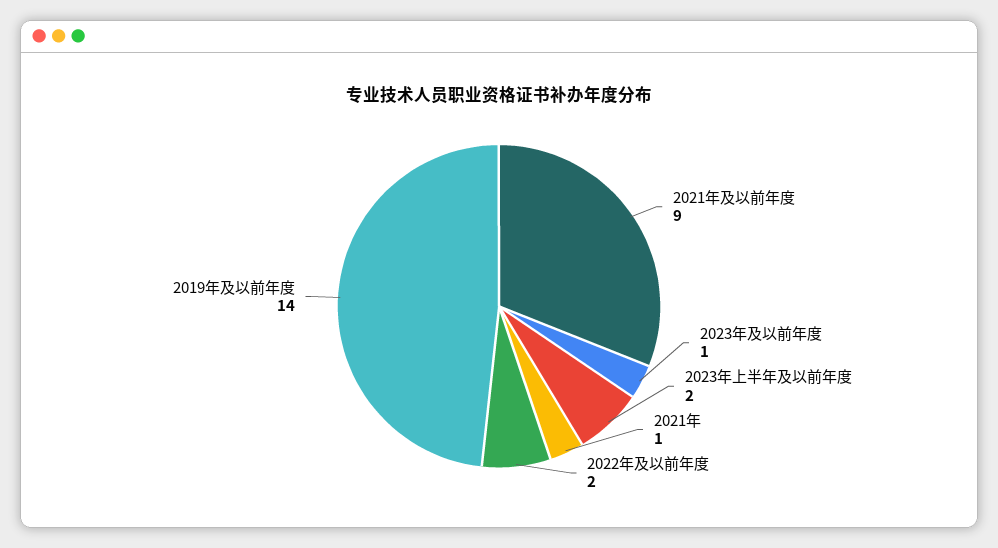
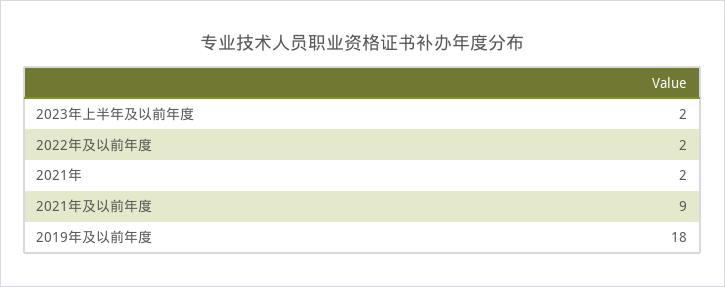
2023年及以前年度: 1 -> none
2021年: 1 -> 2
2019年及以前年度: 14 -> 18

